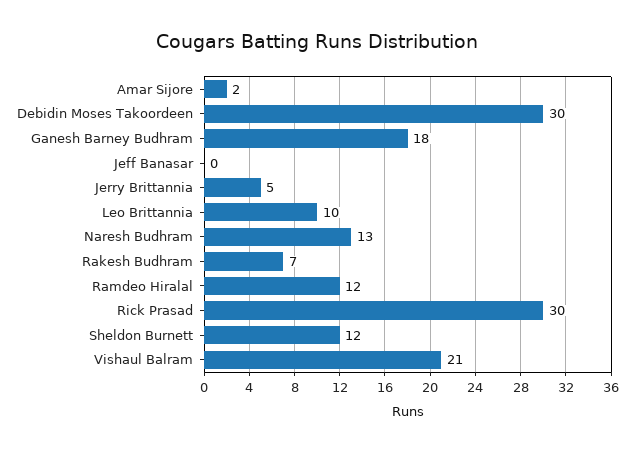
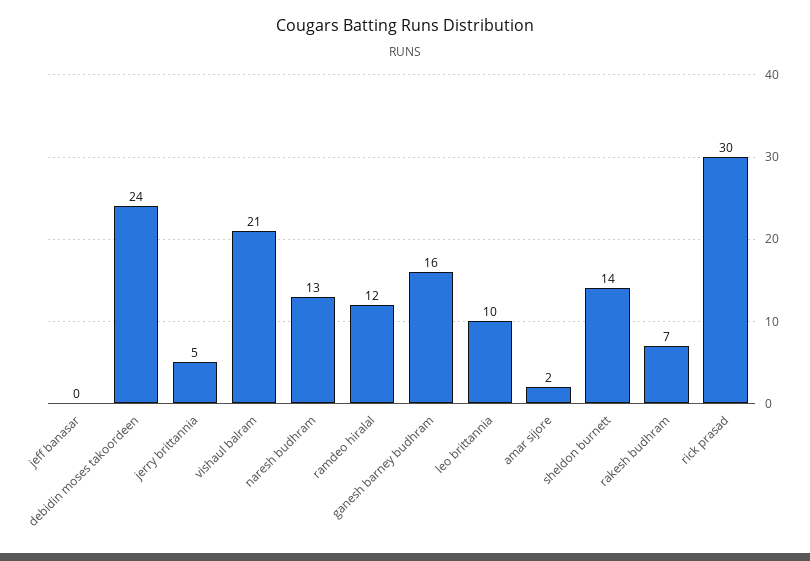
Debidin Moses Takoordeen: 30 -> 24
Ganesh Barney Budhram: 18 -> 16
Sheldon Burnett: 12 -> 14

